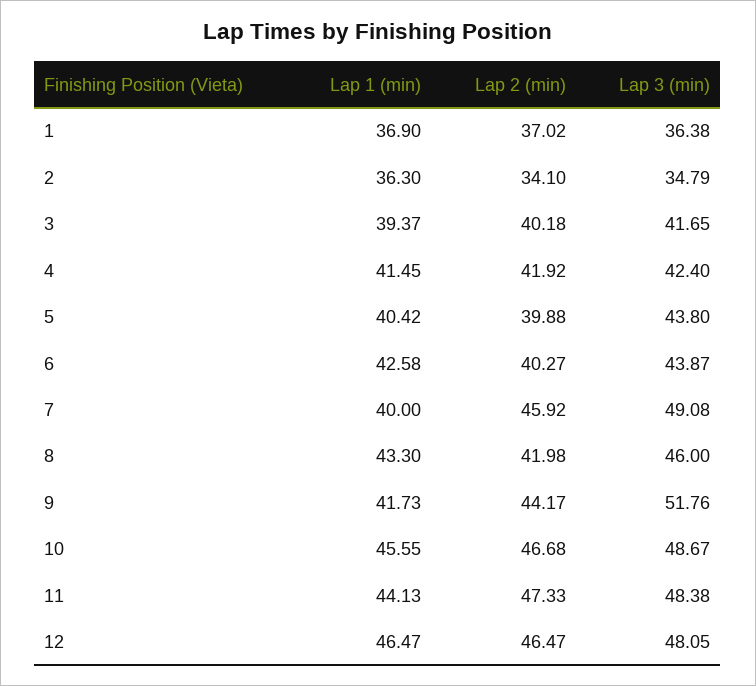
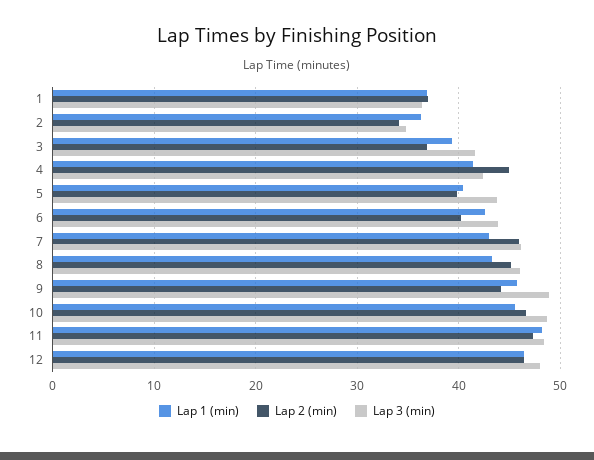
Lap 2 (min), 3: 40.18 -> 37
Lap 2 (min), 4: 41.92 -> 45
Lap 1 (min), 7: 40 -> 43
Lap 3 (min), 7: 49.08 -> 46
Lap 2 (min), 8: 41.98 -> 45
Lap 1 (min), 9: 41.73 -> 46
Lap 3 (min), 9: 51.76 -> 49
Lap 1 (min), 11: 44.13 -> 48

